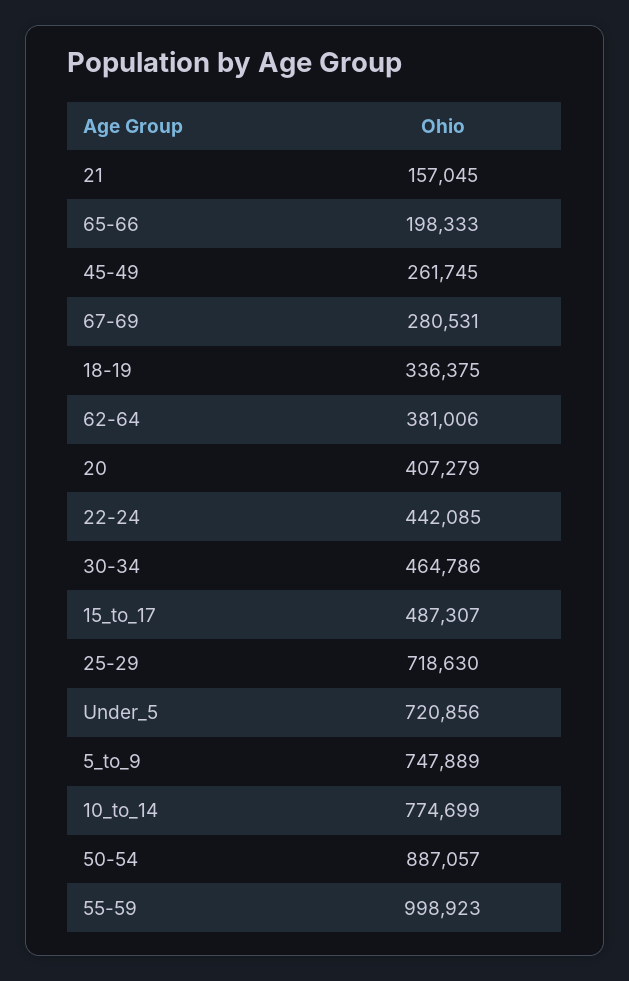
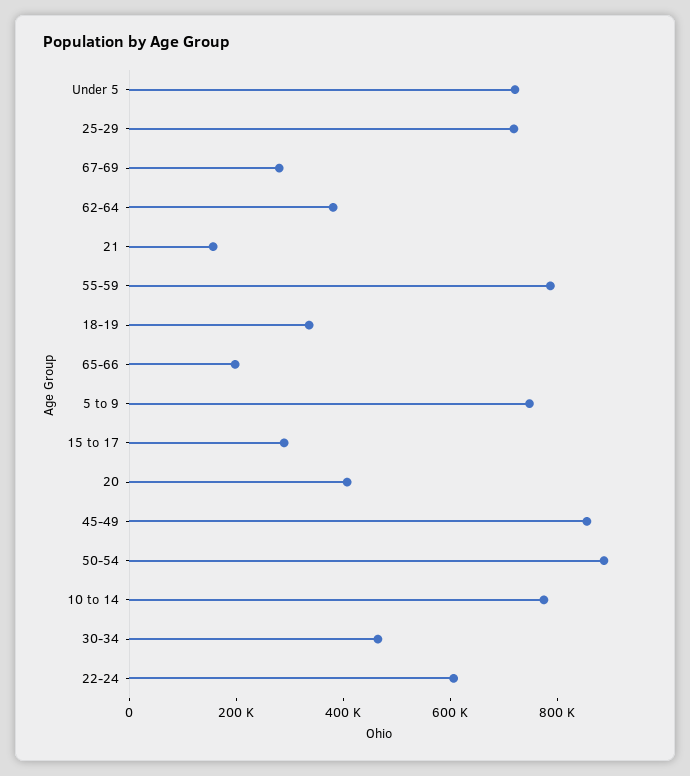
45-49: 261745 -> 850000
22-24: 442085 -> 600000
15_to_17: 487307 -> 300000
55-59: 998923 -> 800000

